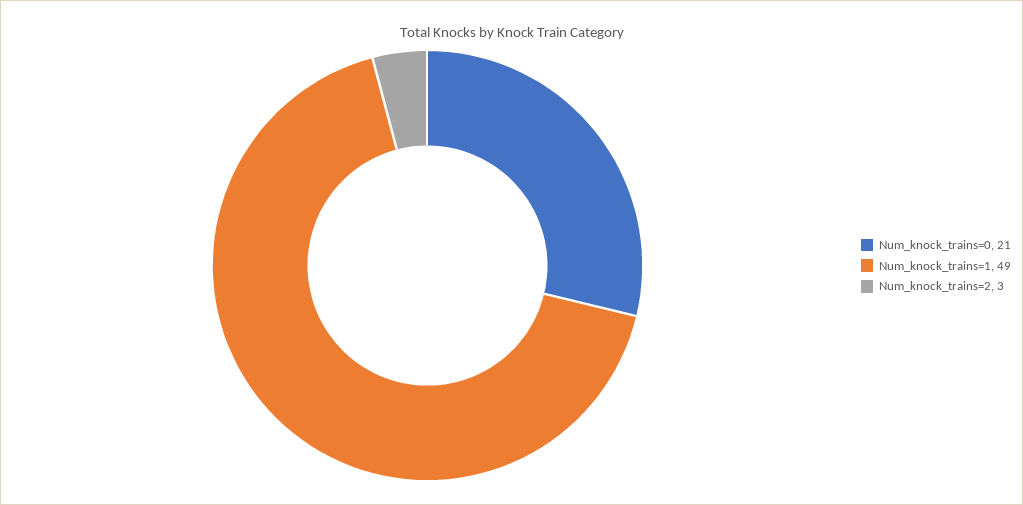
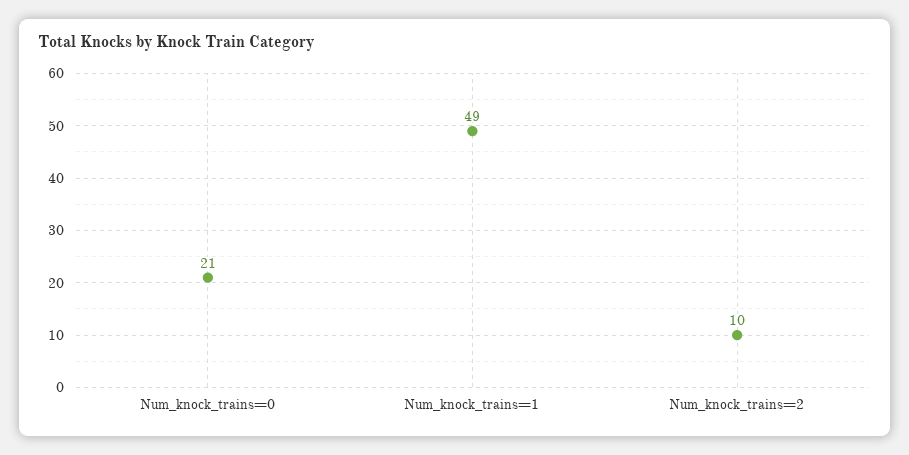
Num_knock_trains=2: 3 -> 10

